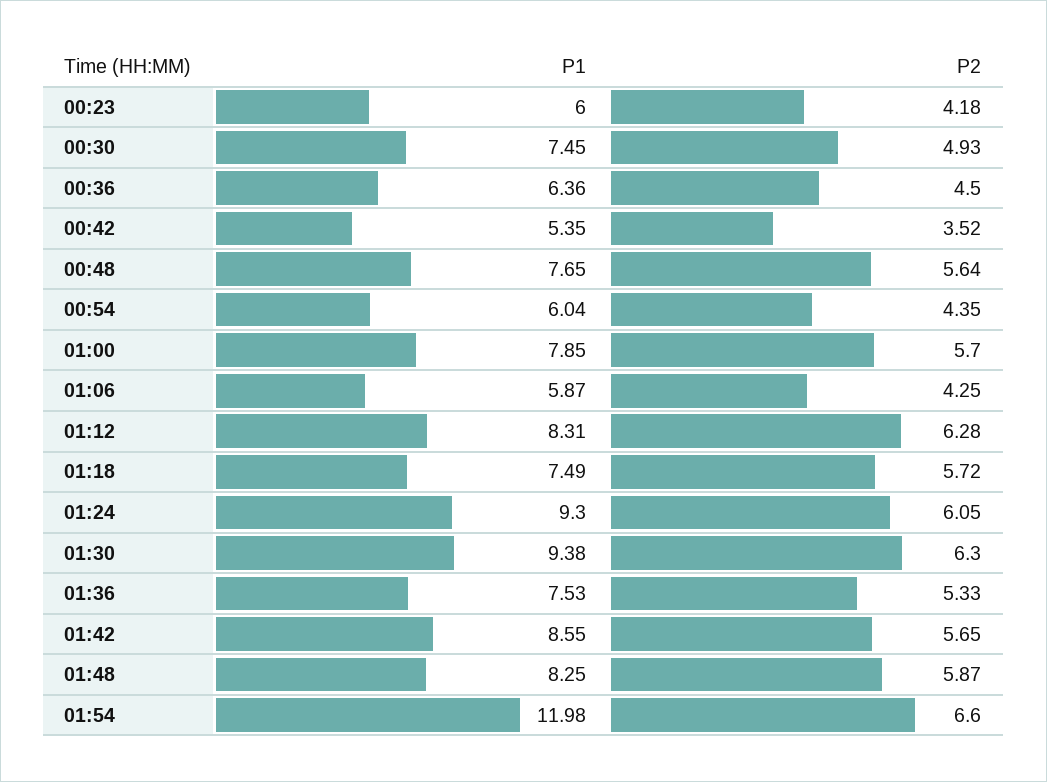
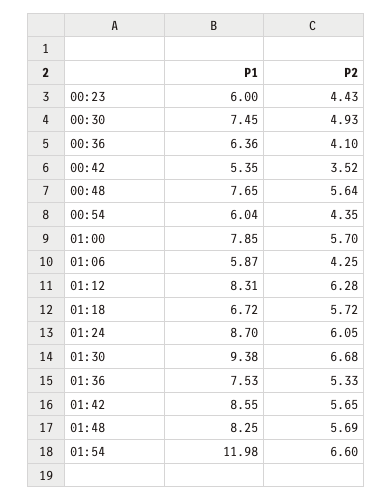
P2, 00:23: 4.18 -> 4.43
P2, 00:36: 4.5 -> 4.1
P1, 01:18: 7.49 -> 6.72
P1, 01:24: 9.3 -> 8.7
P2, 01:30: 6.3 -> 6.68
P2, 01:48: 5.87 -> 5.69

